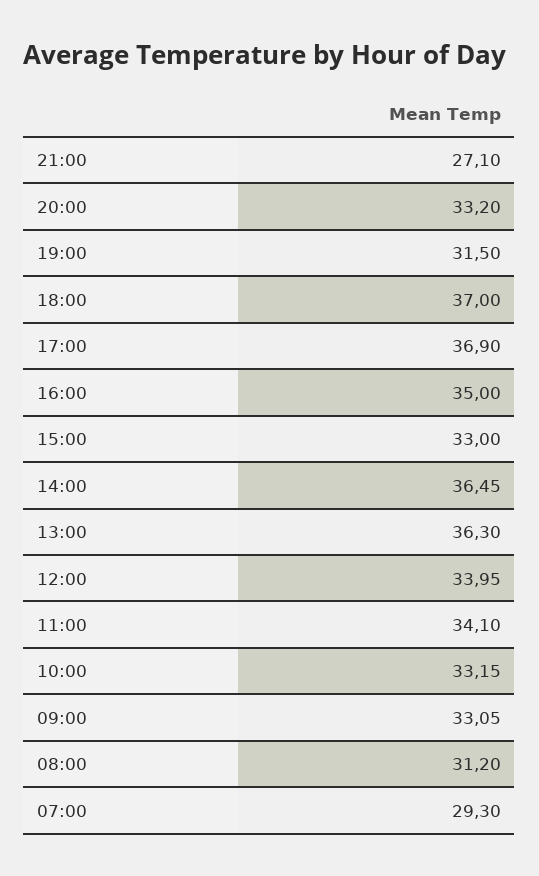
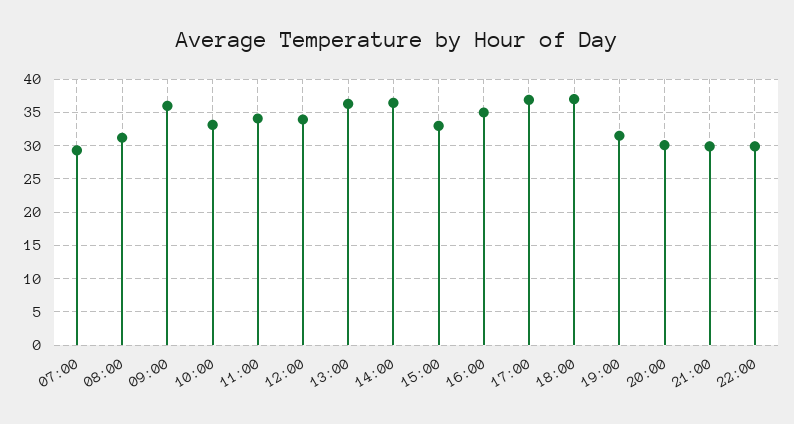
21:00: 27.1 -> 30
20:00: 33.2 -> 30
09:00: 33.05 -> 36
22:00: none -> 30

